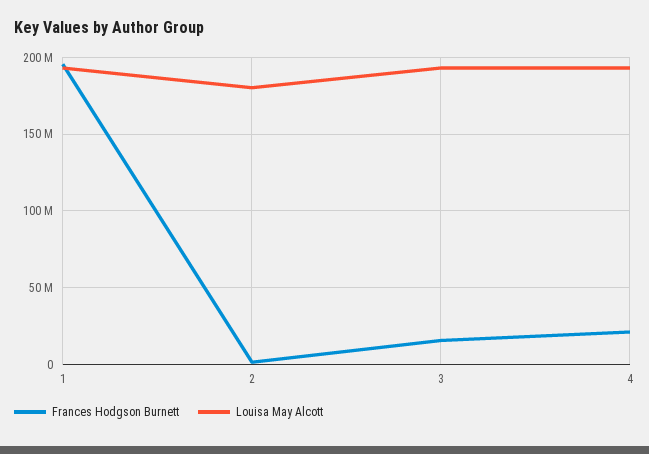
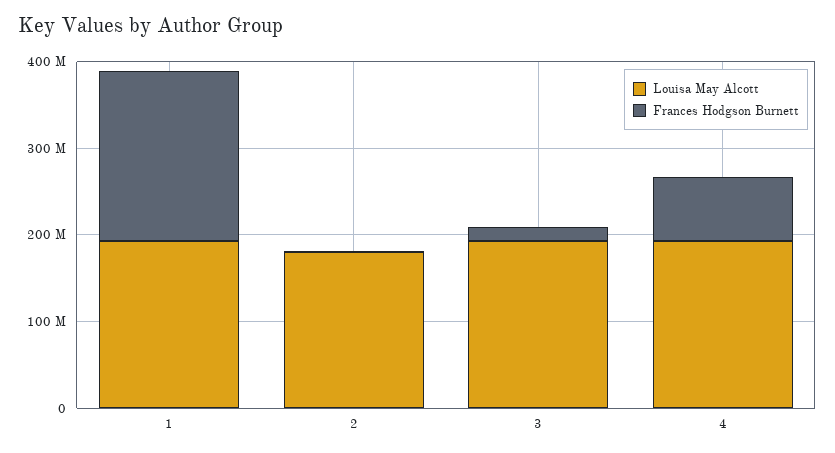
Frances Hodgson Burnett, 4: 20000000 -> 80000000

